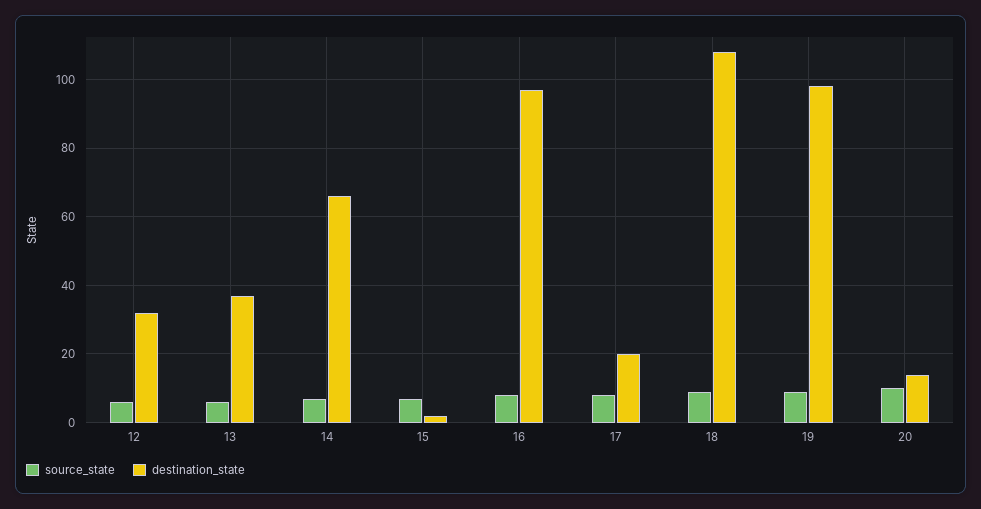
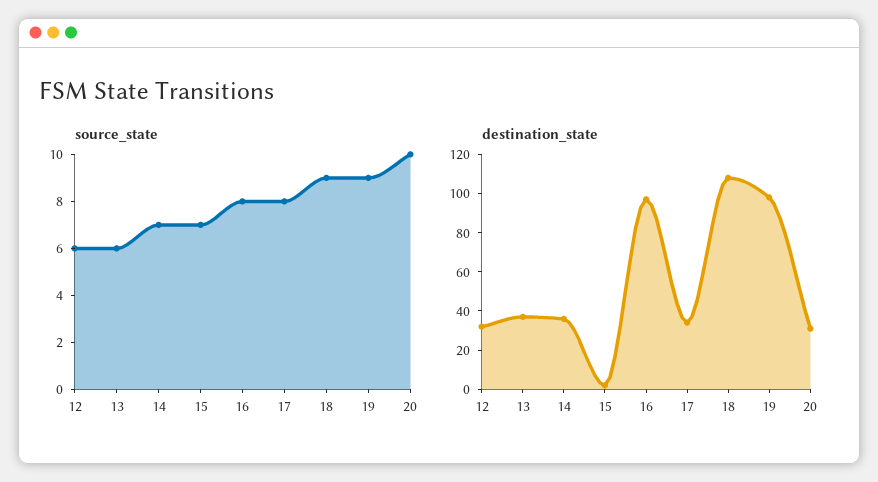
destination_state, 14: 65 -> 35
destination_state, 17: 20 -> 35
destination_state, 20: 15 -> 30

